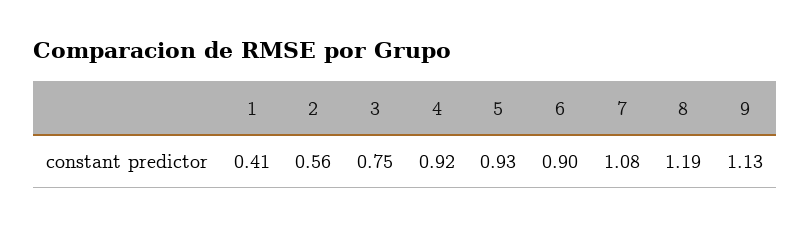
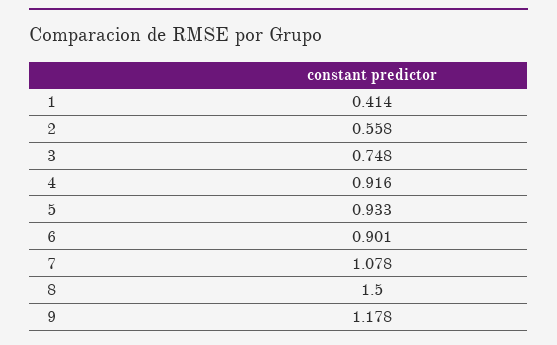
8: 1.19 -> 1.5
9: 1.13 -> 1.178

